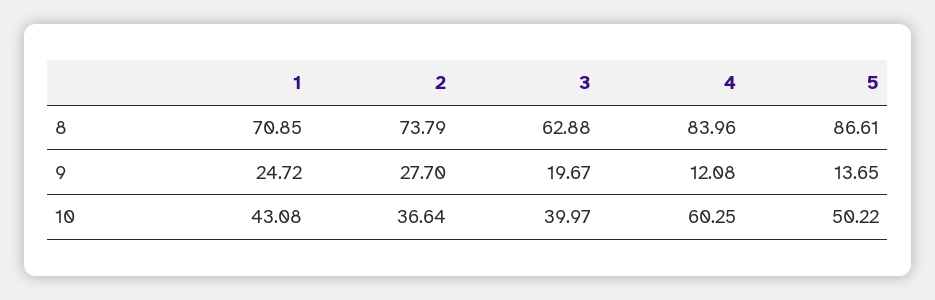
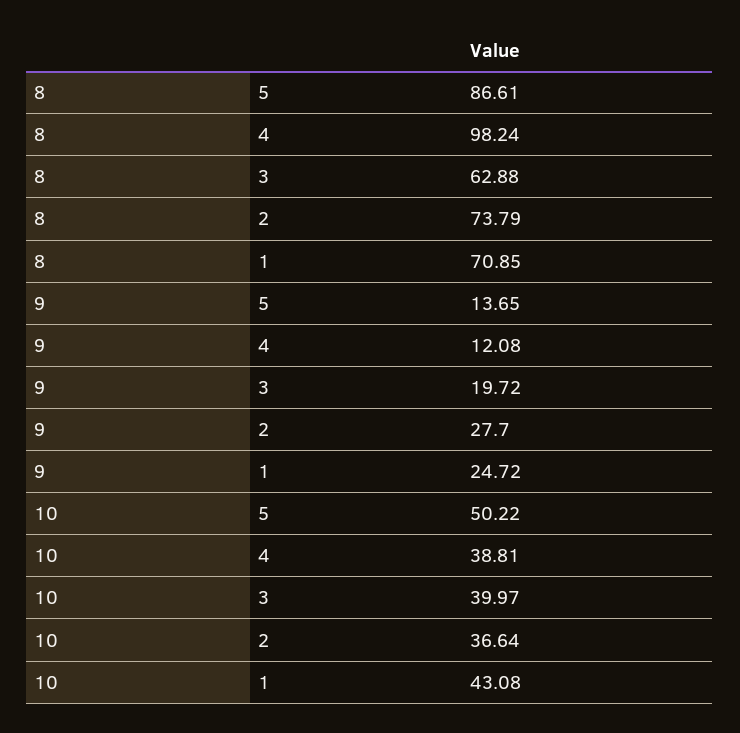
4, 8: 83.96 -> 98.24
3, 9: 19.67 -> 19.72
4, 10: 60.25 -> 38.81

